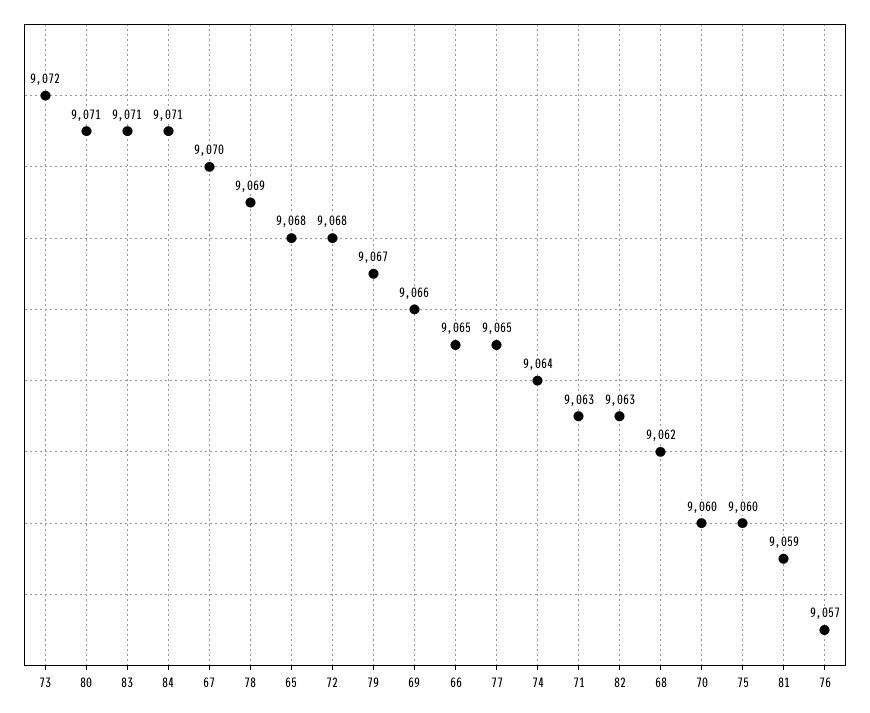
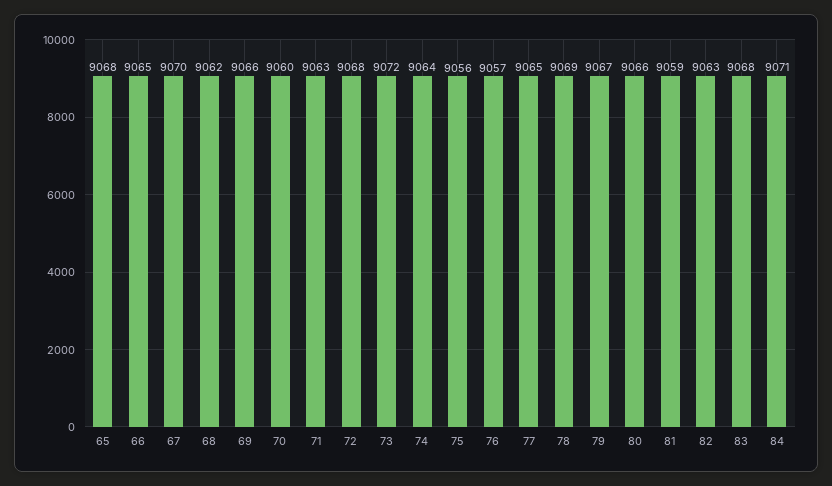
80: 9071 -> 9066
83: 9071 -> 9068
75: 9060 -> 9056

